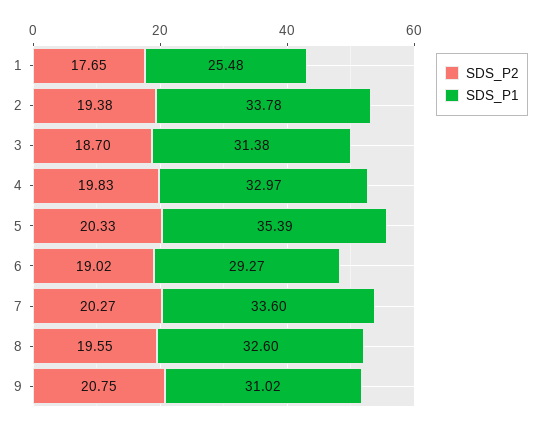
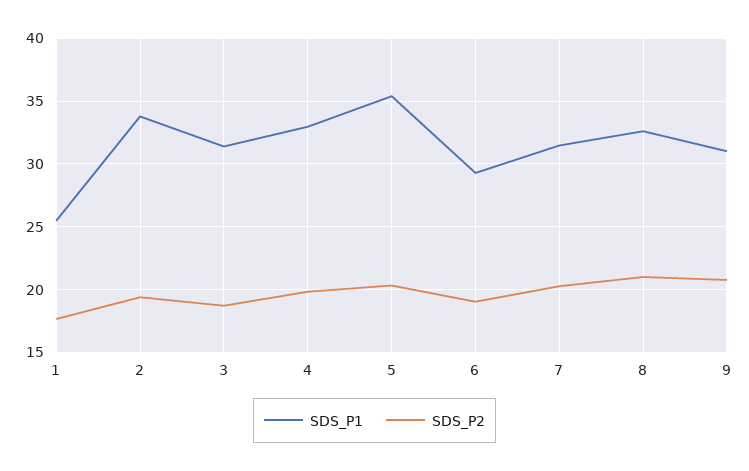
SDS_P1, 7: 33.6 -> 31.5
SDS_P2, 8: 19.55 -> 21

